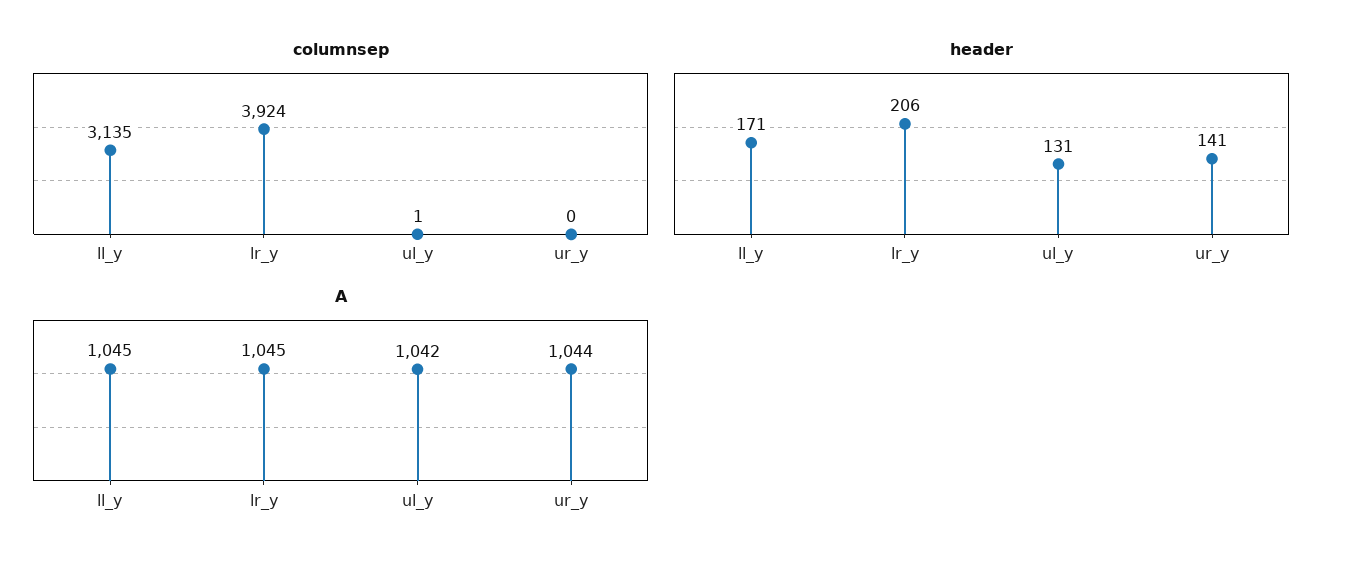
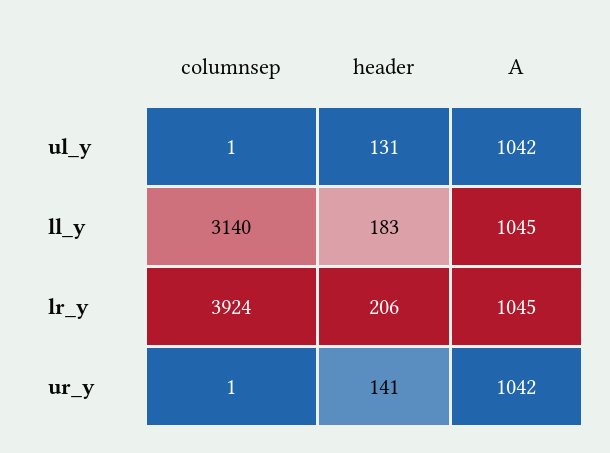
columnsep, ll_y: 3135 -> 3140
columnsep, ur_y: 0 -> 1
header, ll_y: 171 -> 183
A, ur_y: 1044 -> 1042

